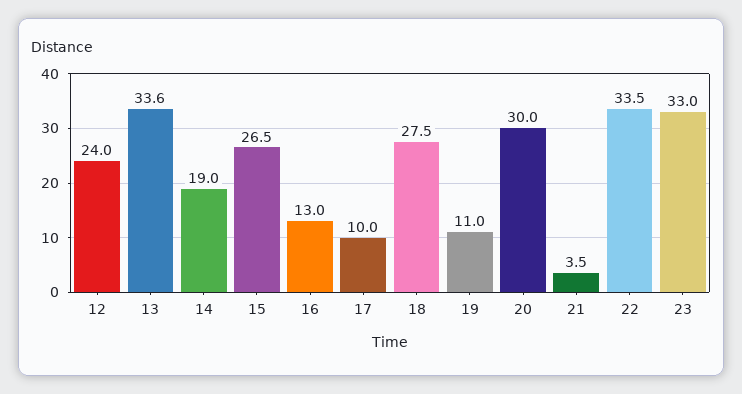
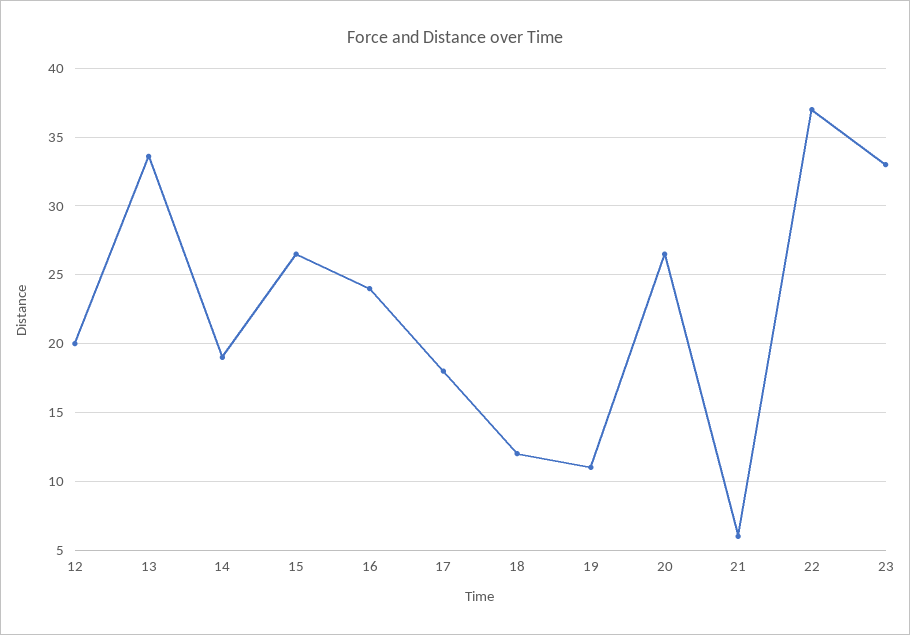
12: 24 -> 20
16: 13 -> 24
17: 10 -> 18
18: 27.5 -> 12
20: 30 -> 26.5
21: 3.5 -> 6
22: 33.5 -> 37

